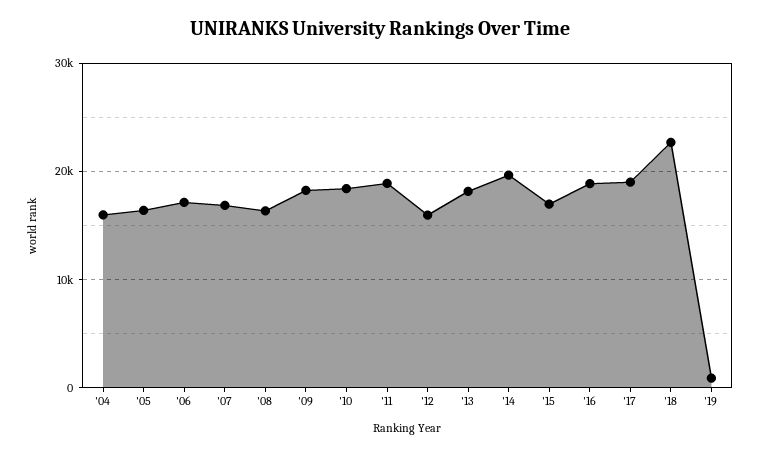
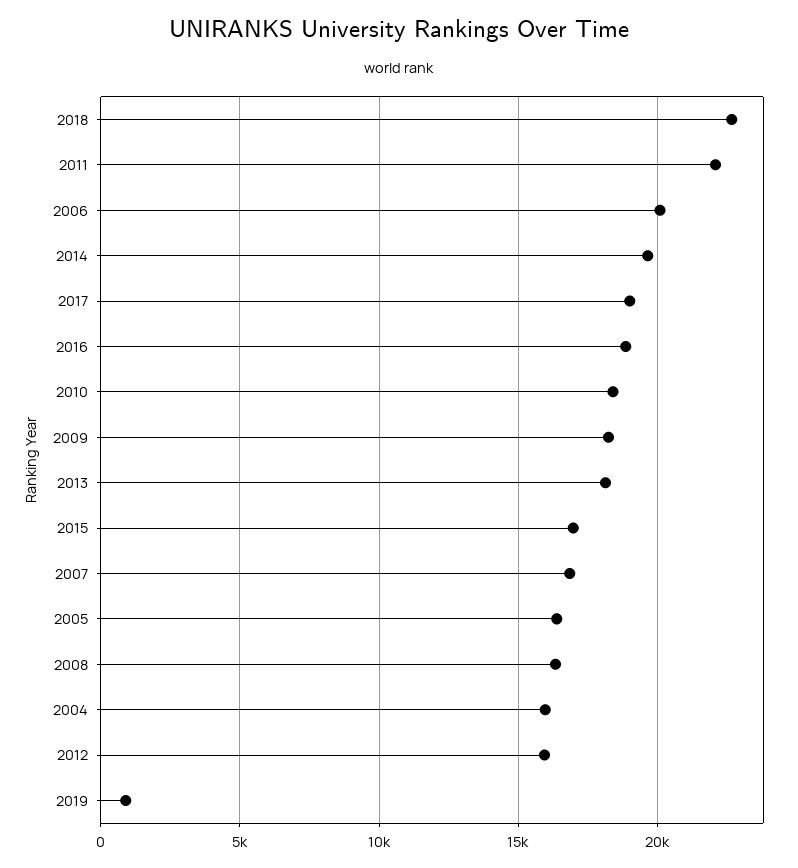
'06: 17000 -> 20000
'11: 19000 -> 22000

